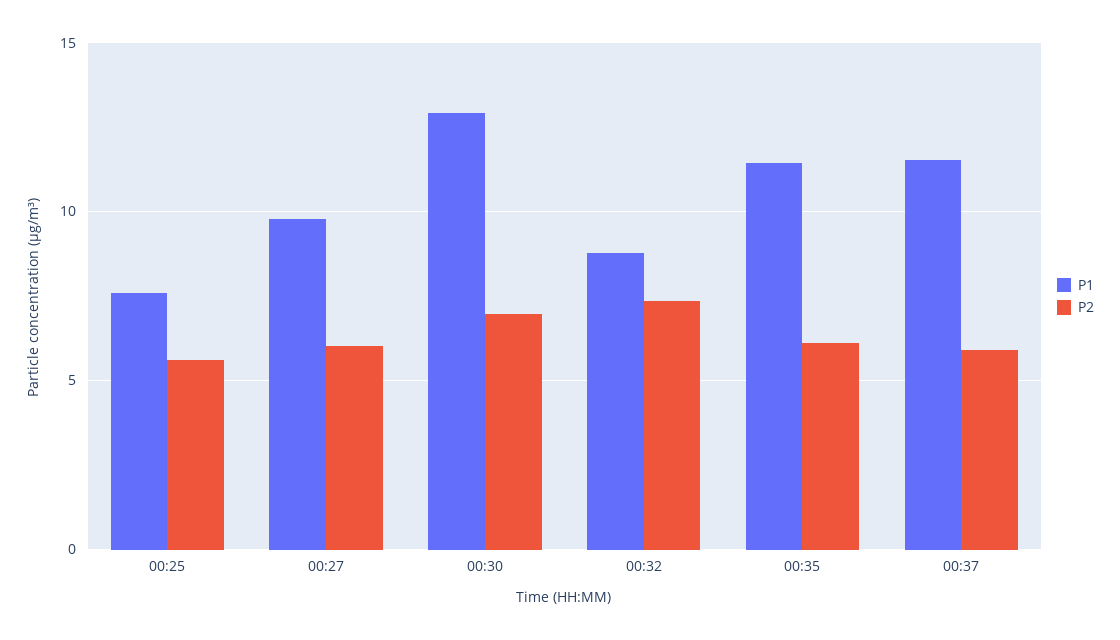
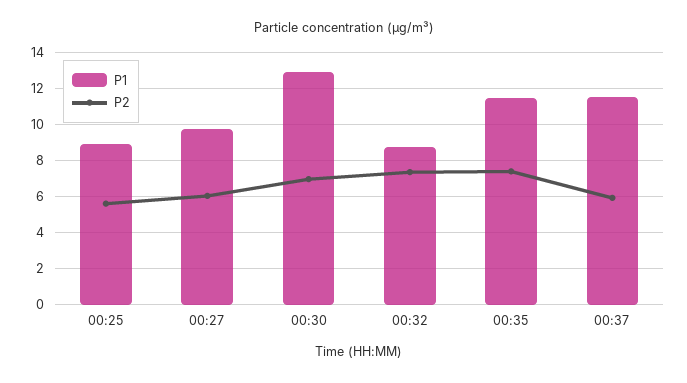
P1, 00:25: 7.5 -> 9
P2, 00:35: 6 -> 7.5

